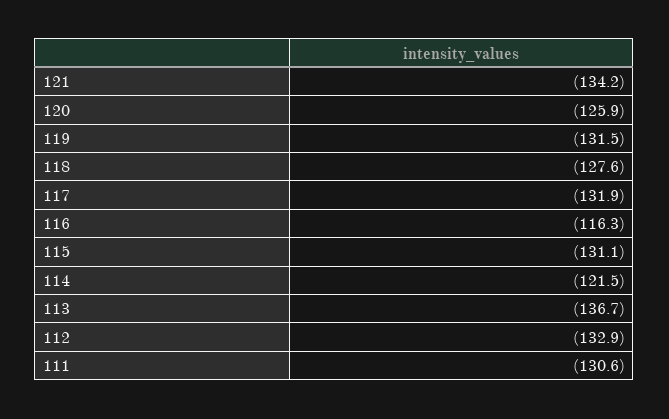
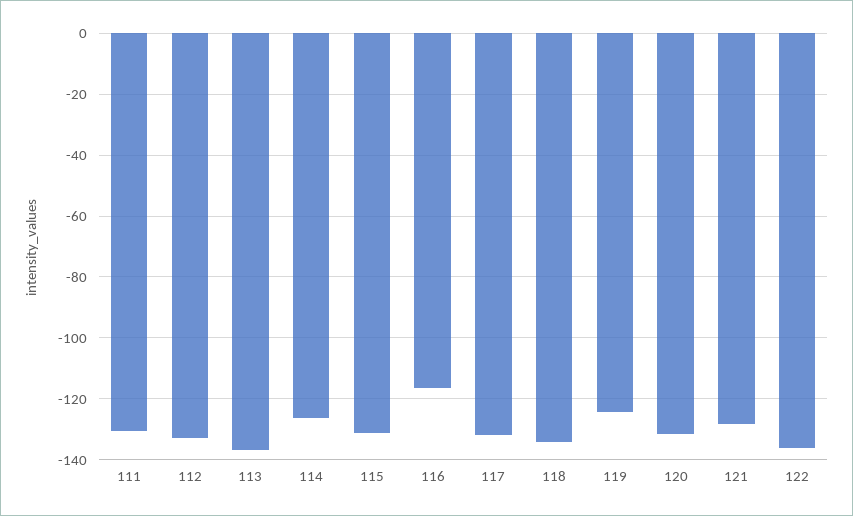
121: -134.2 -> -128
120: -125.9 -> -132
119: -131.5 -> -124
118: -127.6 -> -134
114: -121.5 -> -126
122: none -> -136

